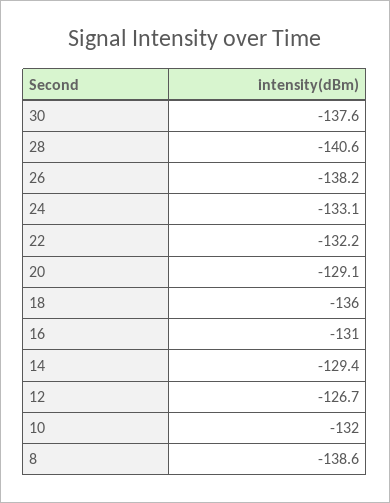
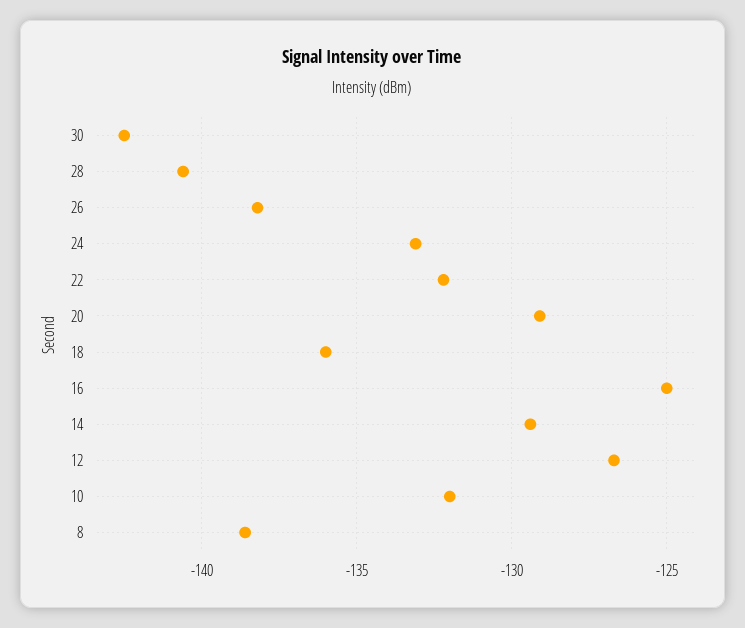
30: -137.6 -> -142.5
16: -131 -> -125

